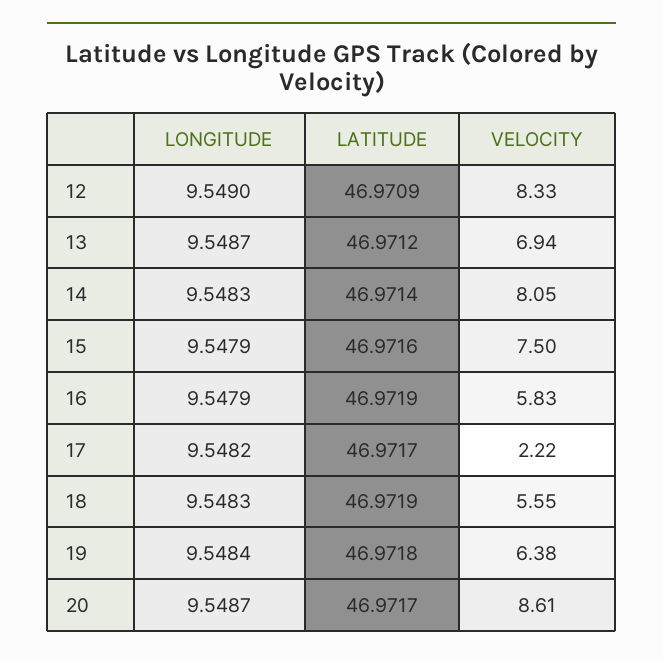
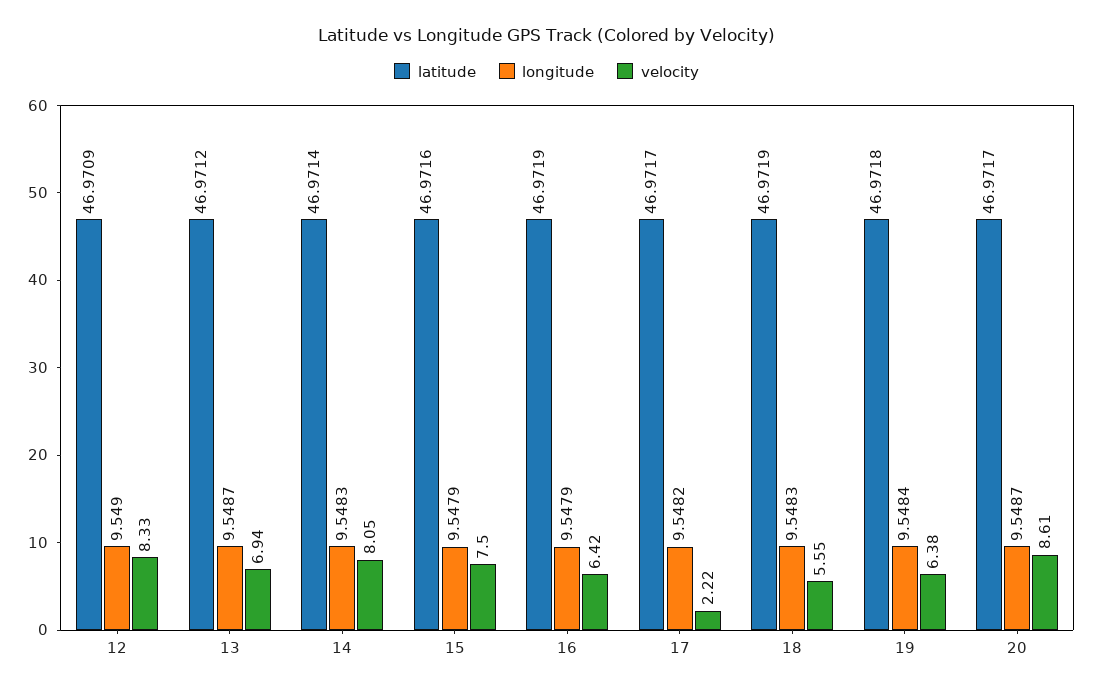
VELOCITY, 16: 5.83 -> 6.42

